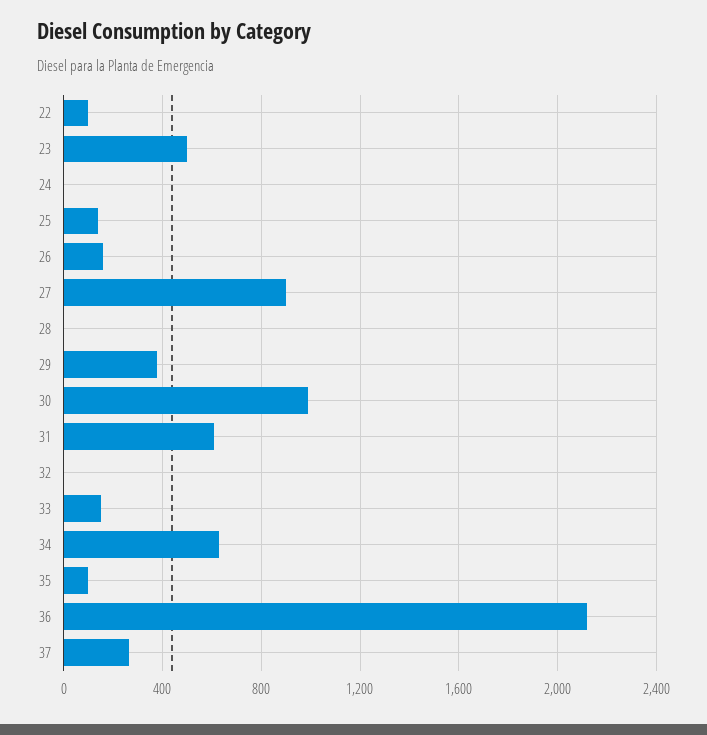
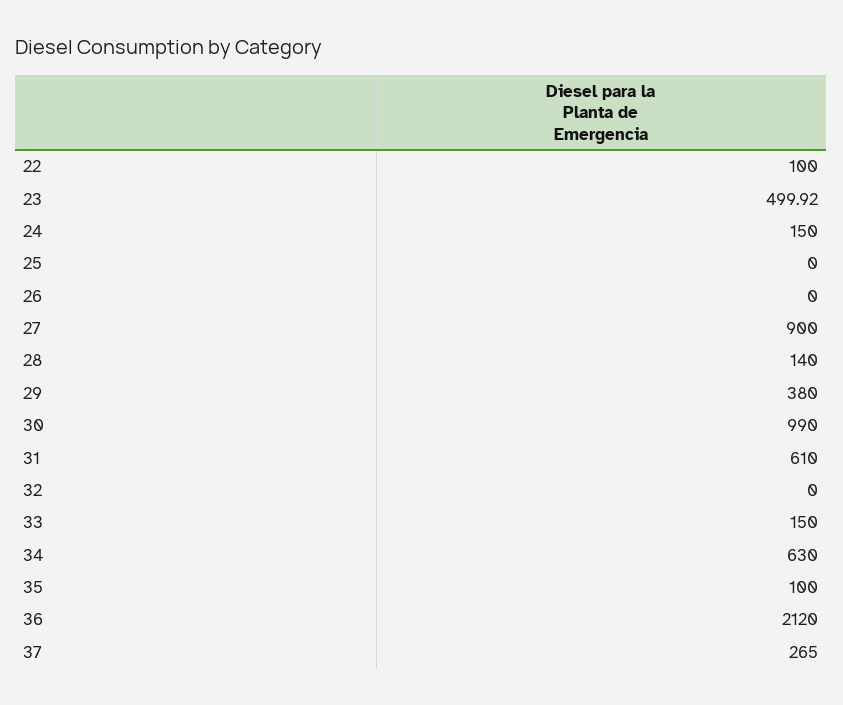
24: 0 -> 150
25: 150 -> 0
26: 150 -> 0
28: 0 -> 140

